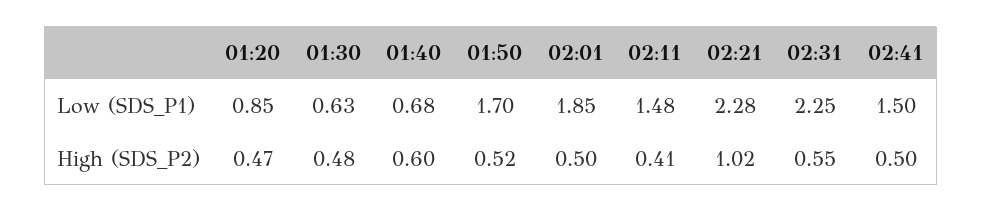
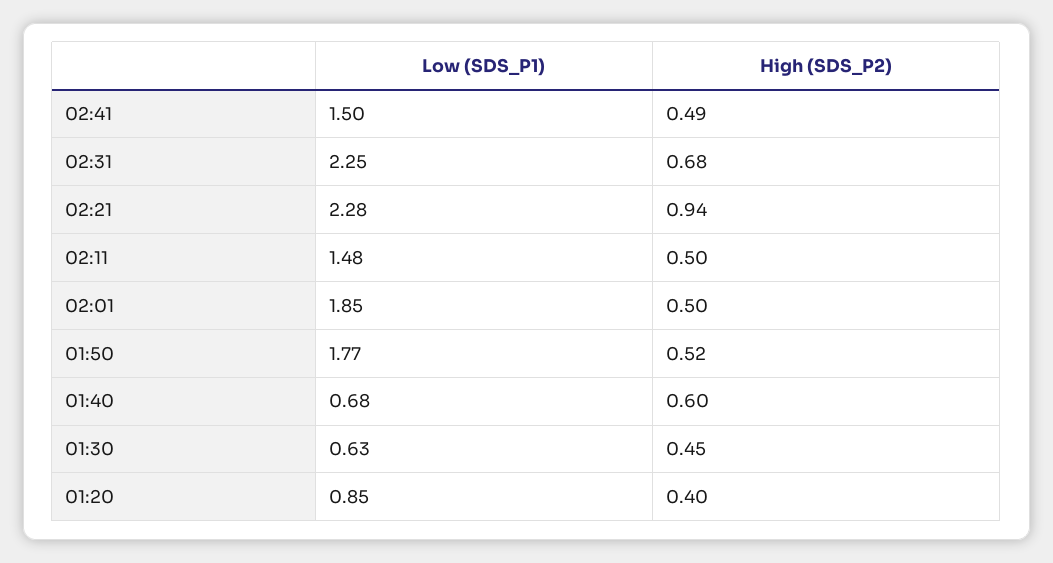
01:50, Low (SDS_P1): 1.7 -> 1.77
01:20, High (SDS_P2): 0.47 -> 0.4
01:30, High (SDS_P2): 0.48 -> 0.45
02:11, High (SDS_P2): 0.41 -> 0.5
02:21, High (SDS_P2): 1.02 -> 0.94
02:31, High (SDS_P2): 0.55 -> 0.68
02:41, High (SDS_P2): 0.5 -> 0.49

